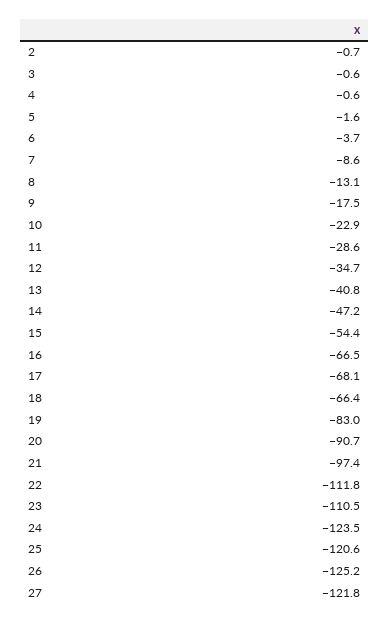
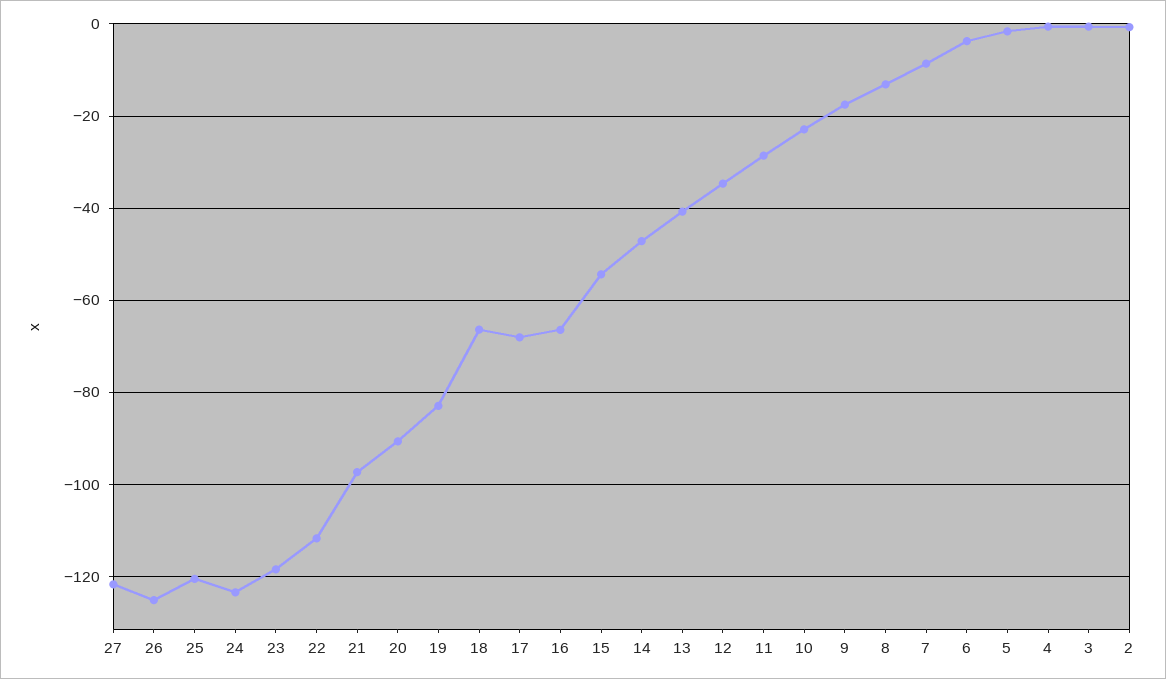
23: -110.5 -> -118

